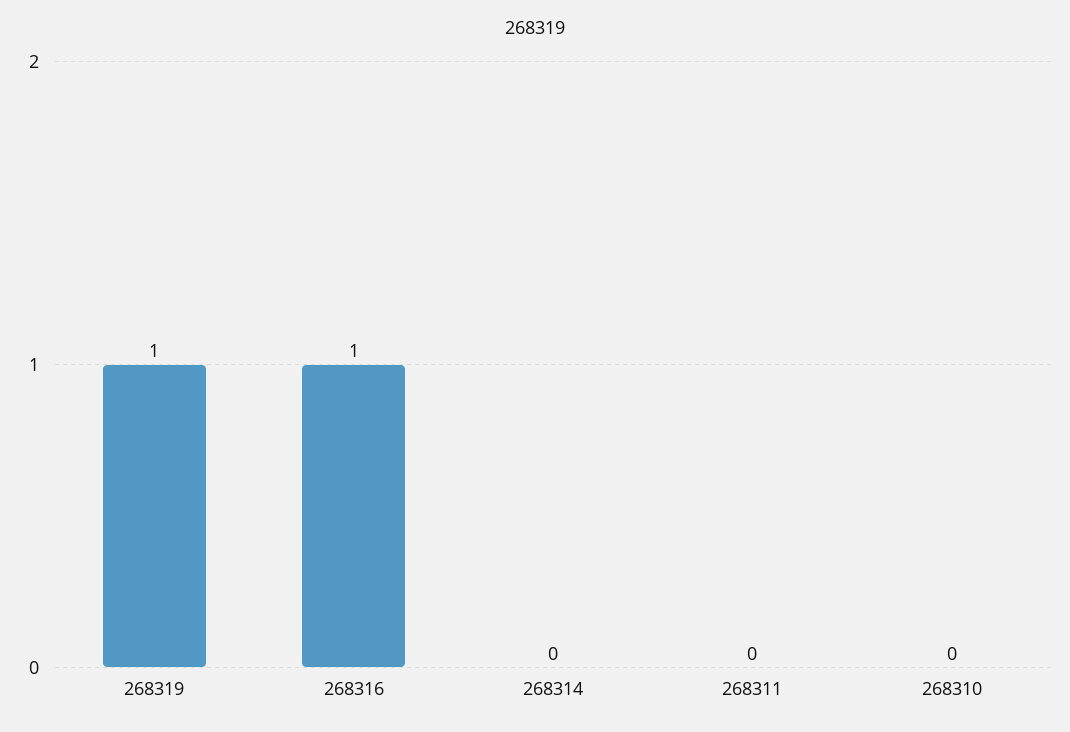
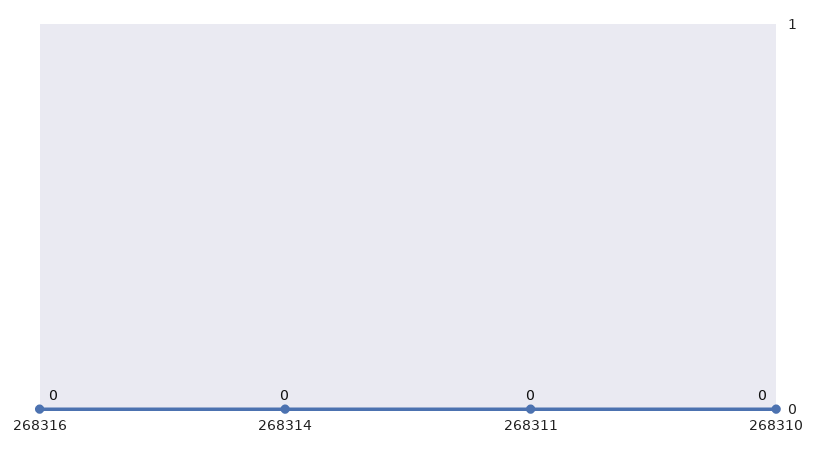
268319: 1 -> none
268316: 1 -> 0

